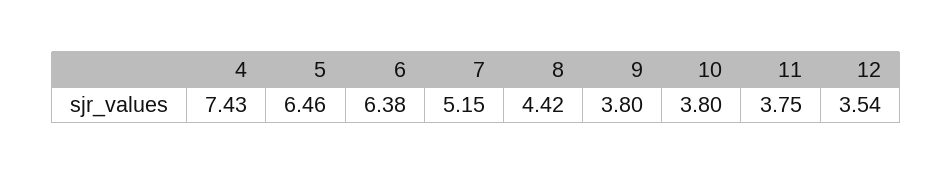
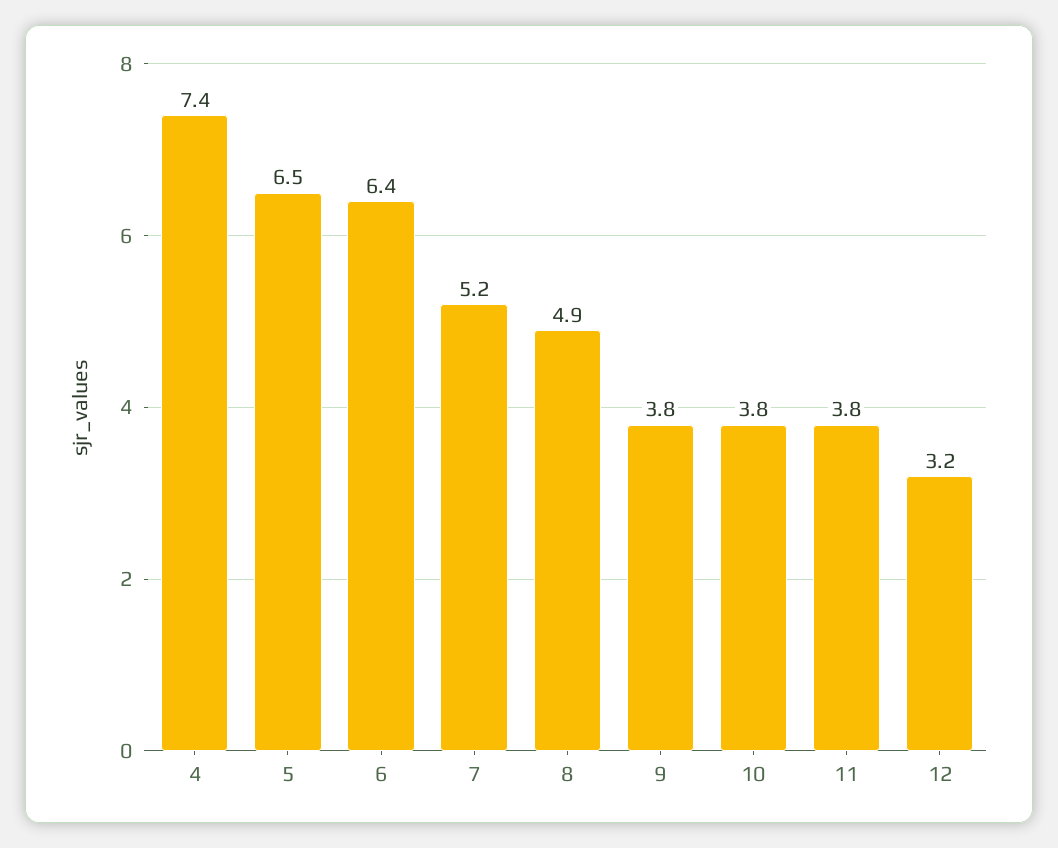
8: 4.42 -> 4.9
12: 3.54 -> 3.2

